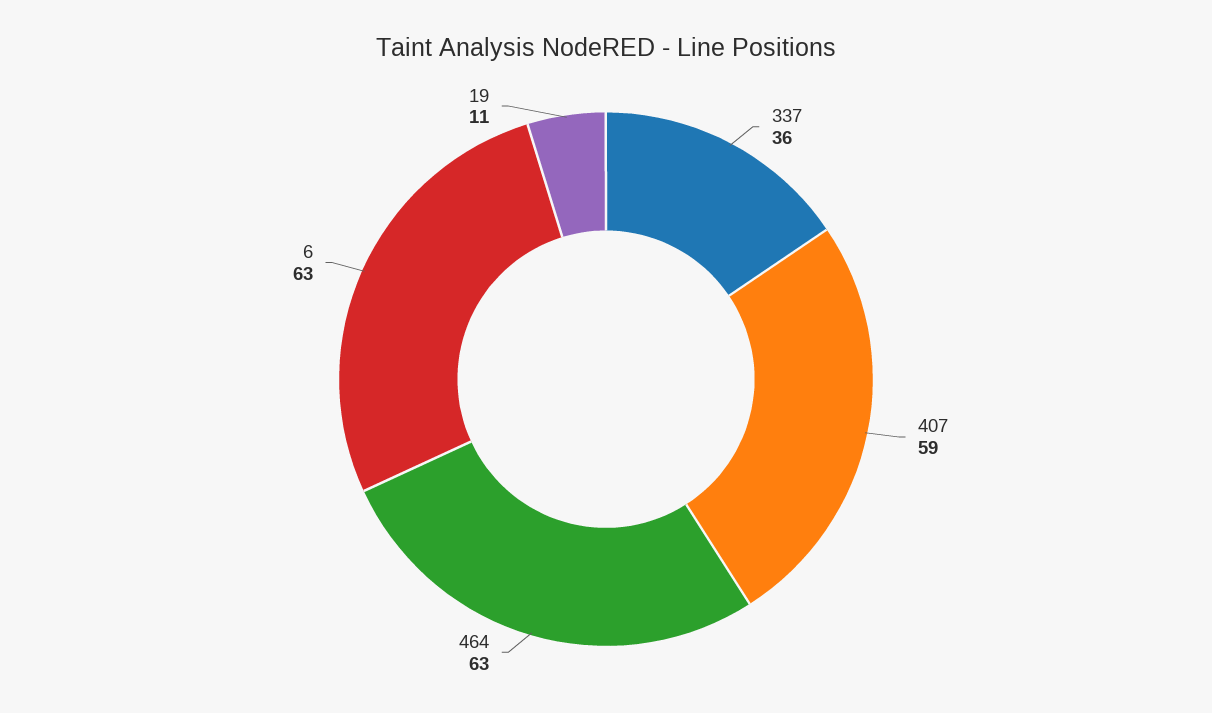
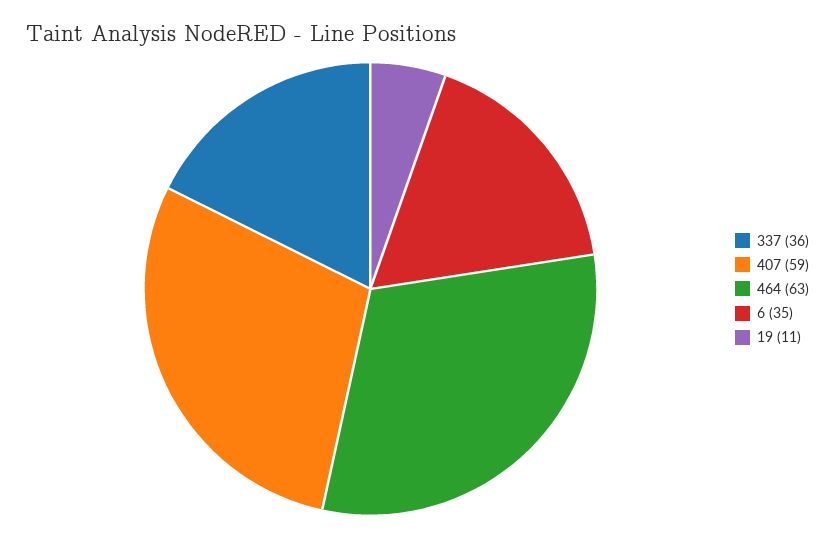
6: 63 -> 35

